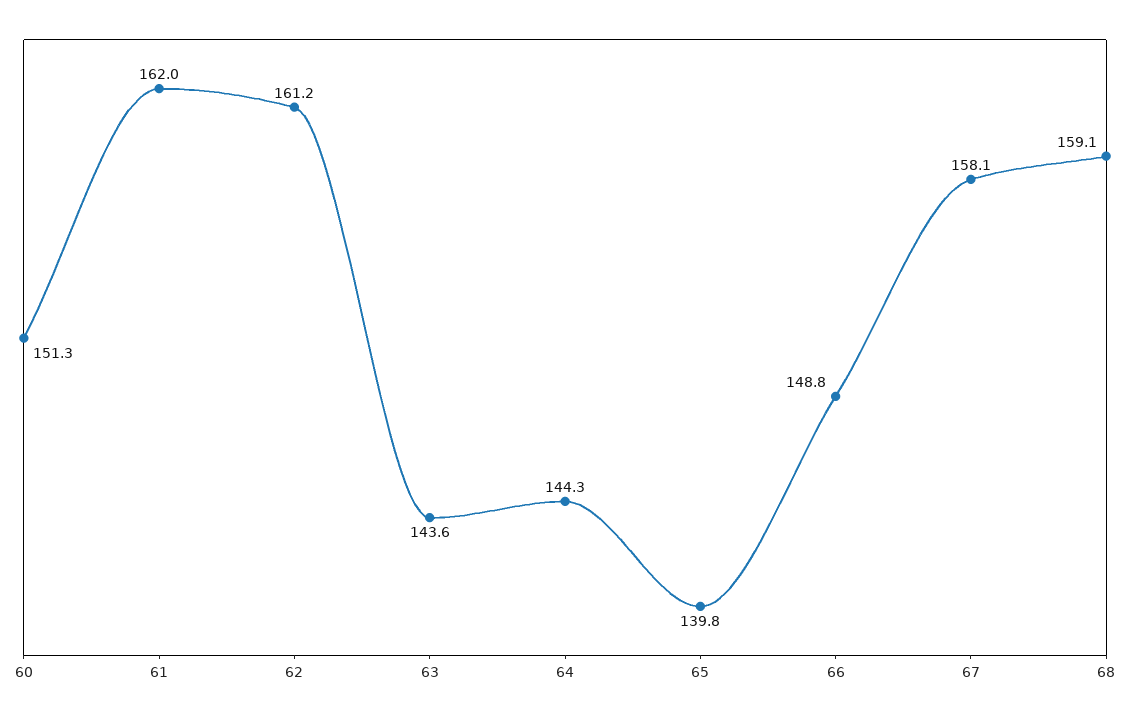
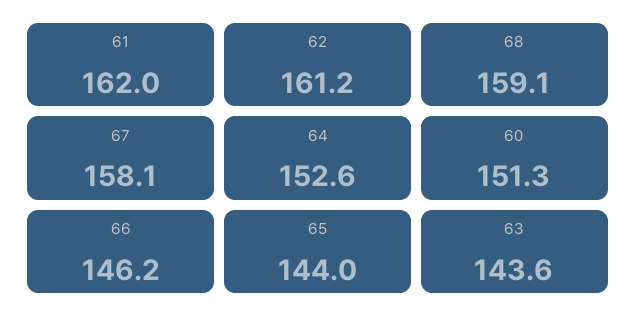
64: 144.3 -> 152.6
65: 139.8 -> 144
66: 148.8 -> 146.2

